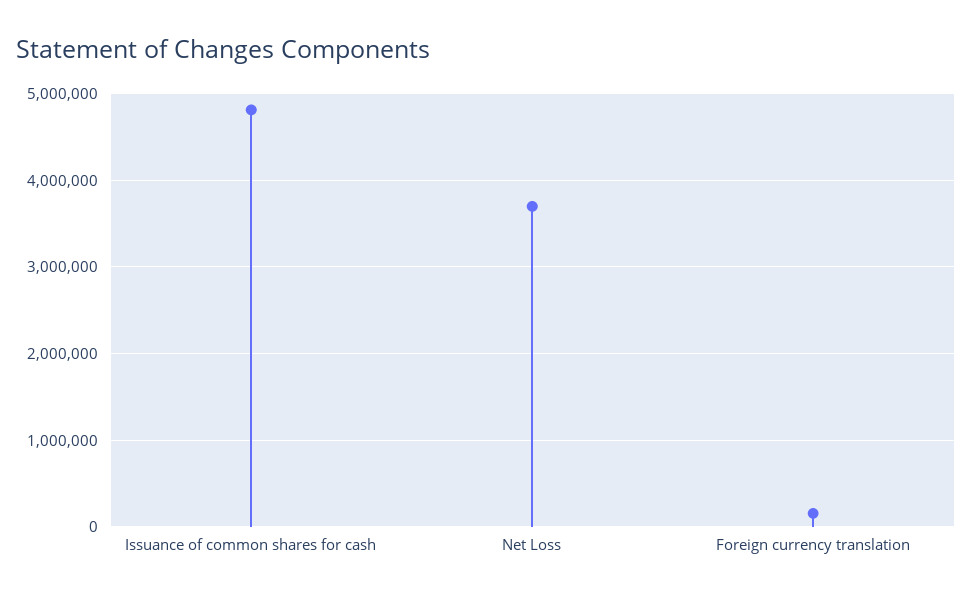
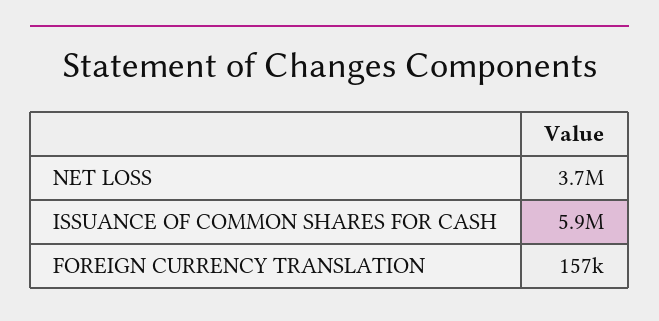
Issuance of common shares for cash: 4800000 -> 5900000

